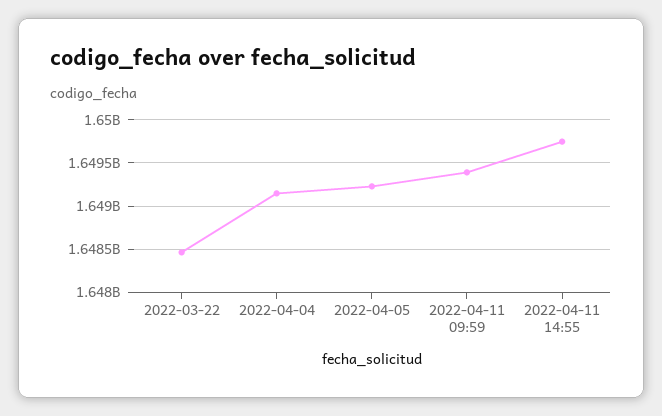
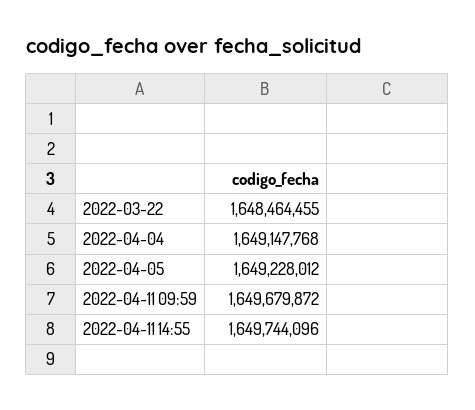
2022-04-11 09:59: 1649400000 -> 1649679872

